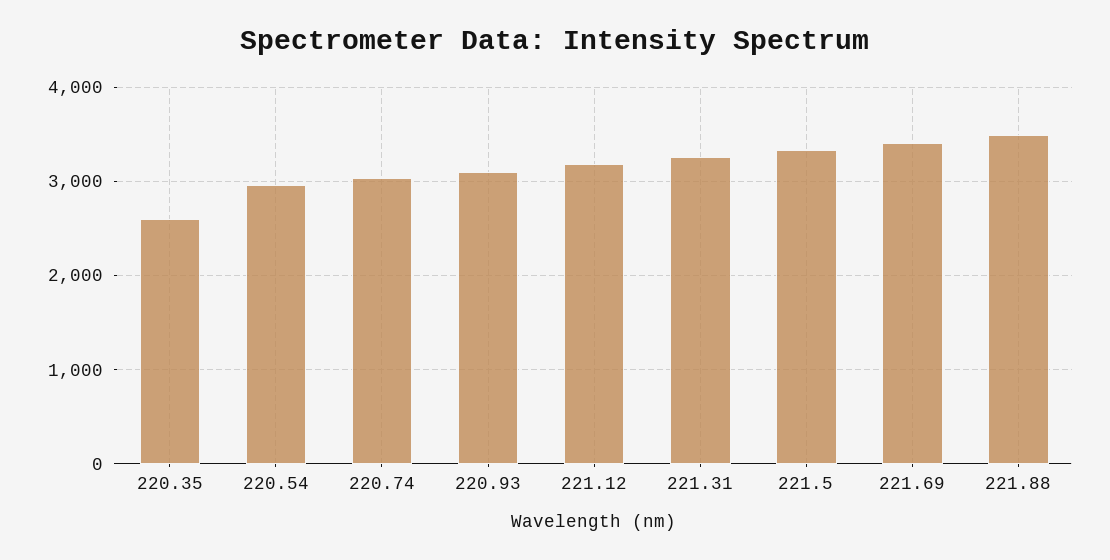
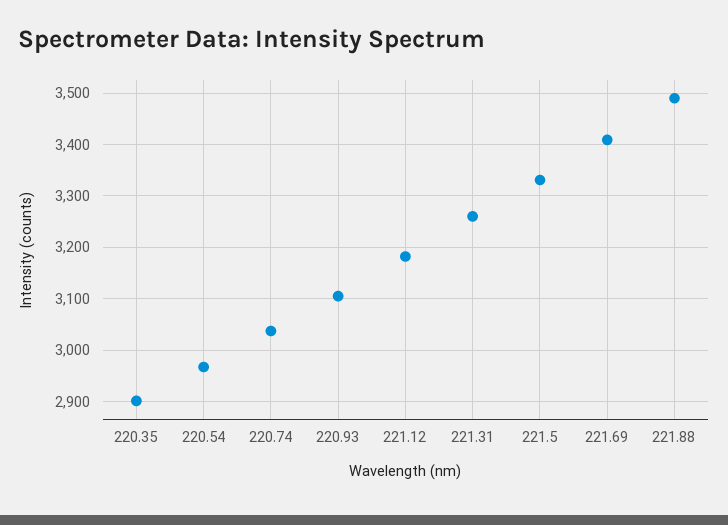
220.35: 2600 -> 2900

